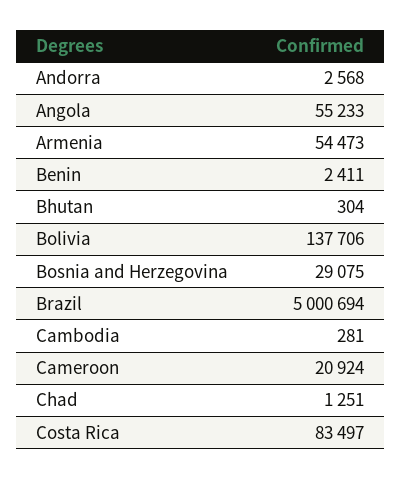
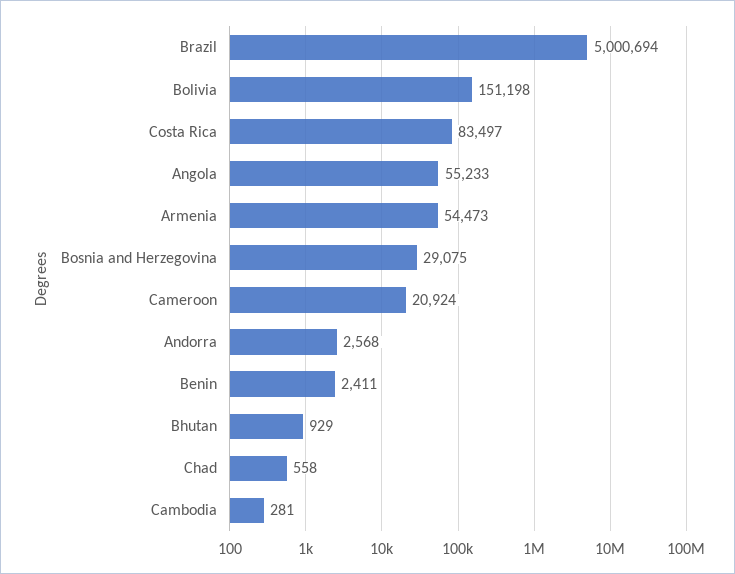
Bhutan: 304 -> 929
Bolivia: 137706 -> 151198
Chad: 1251 -> 558

